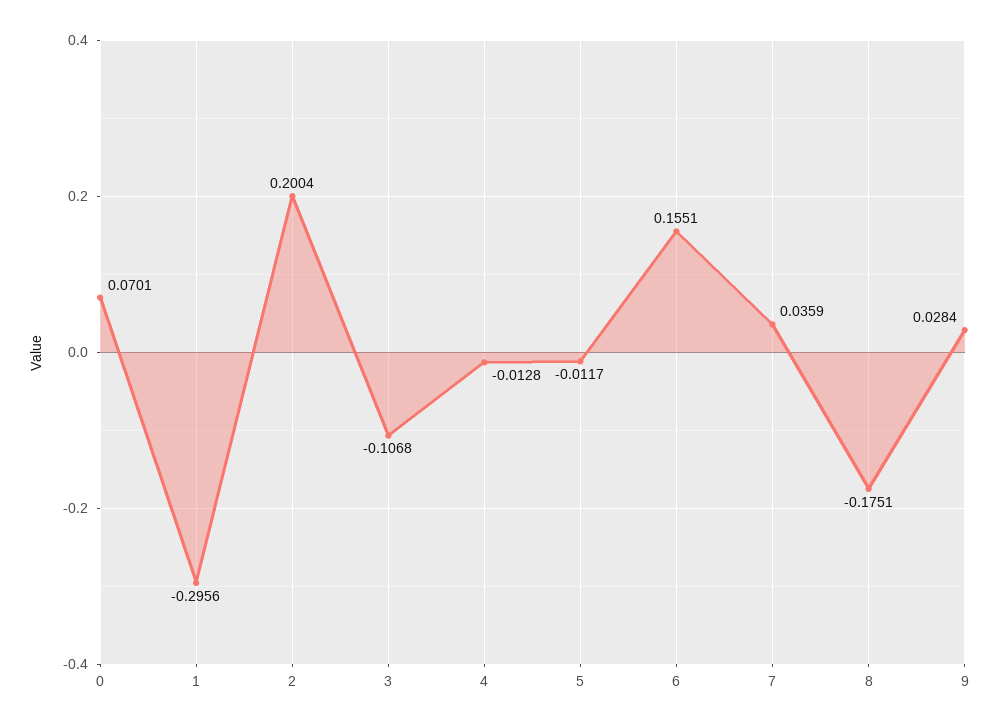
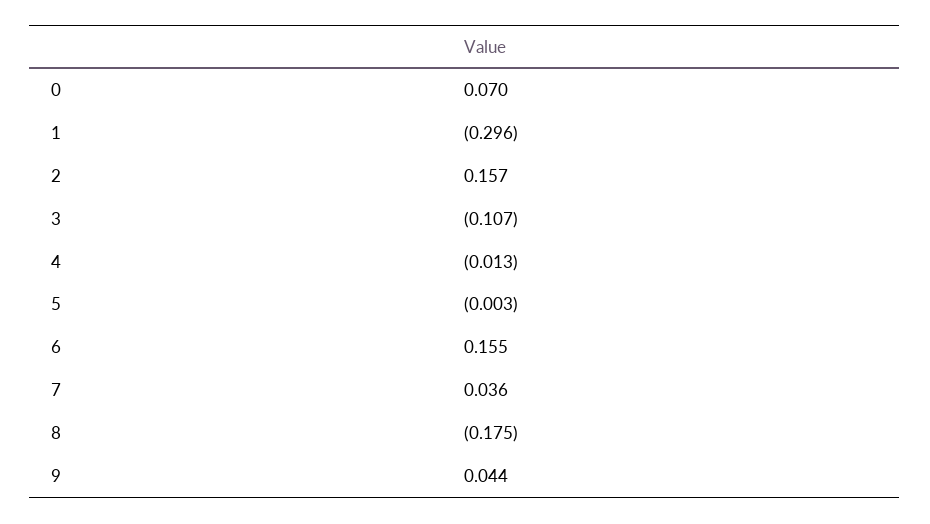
2: 0.2004 -> 0.157
5: -0.0117 -> -0.003
9: 0.0284 -> 0.044

